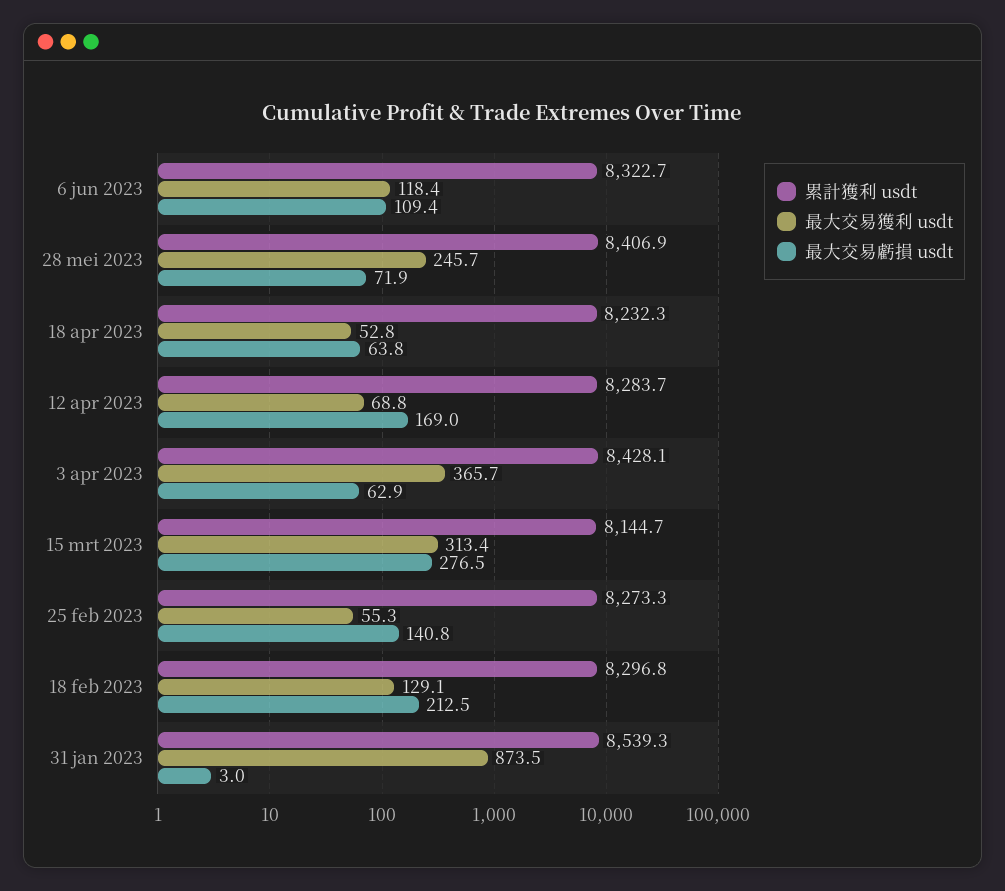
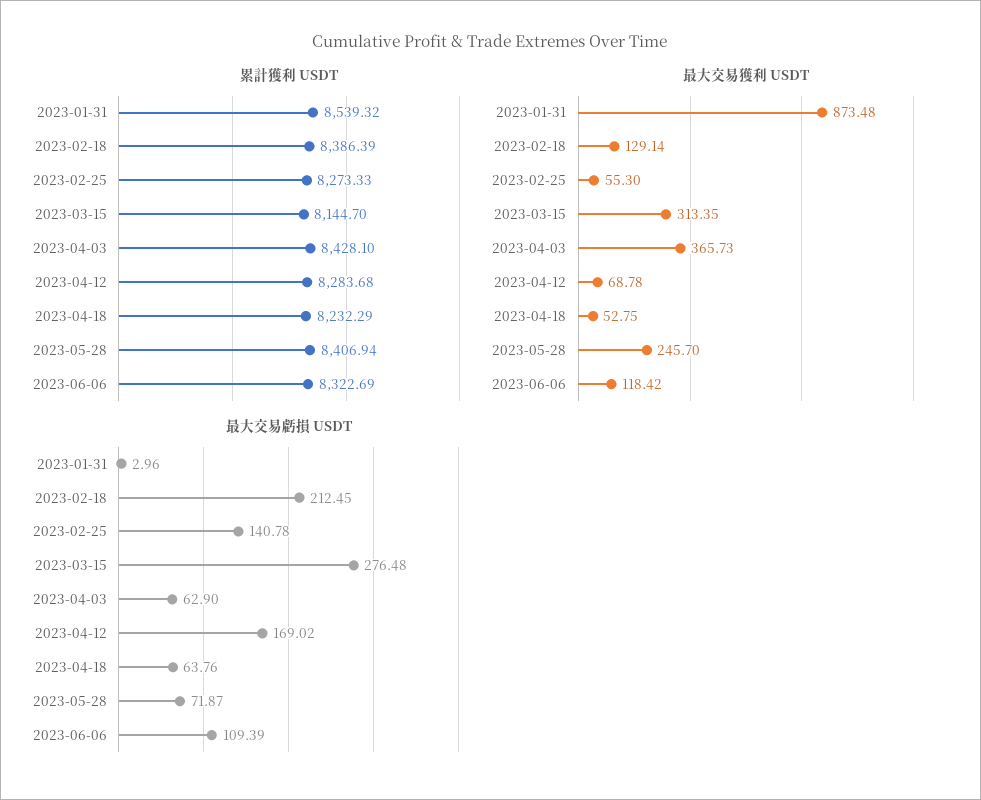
累計獲利 usdt, 18 feb 2023: 8296.8 -> 8386.39

